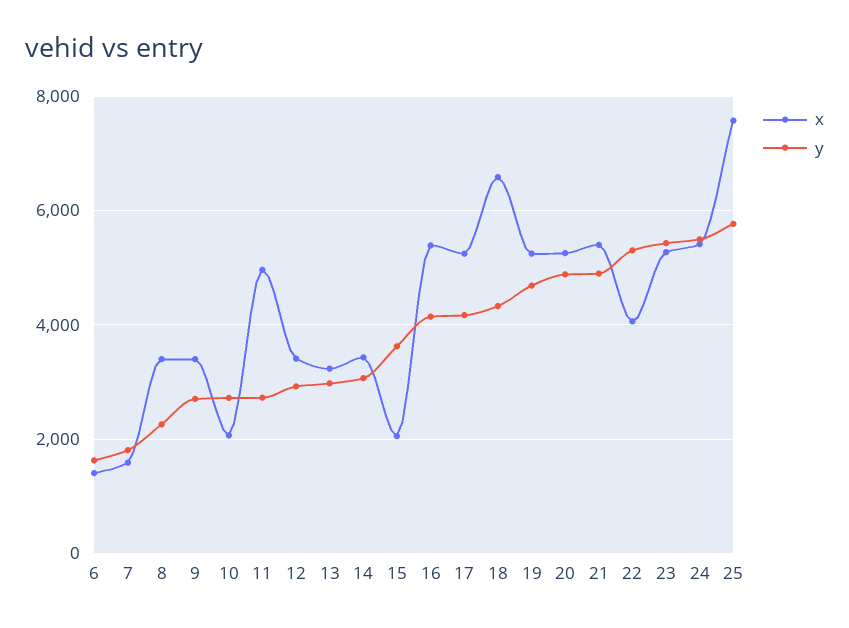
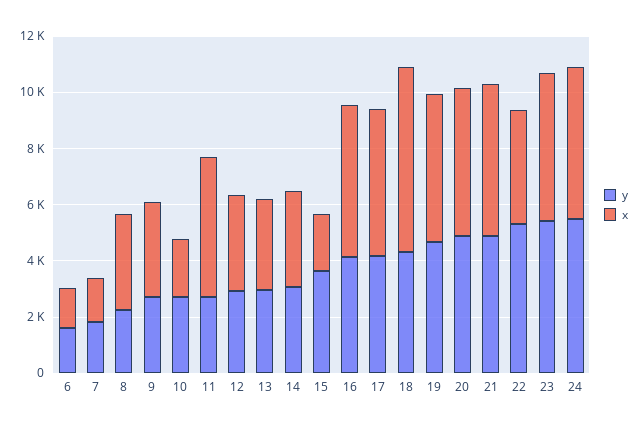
x, 25: 7600 -> none
y, 25: 5800 -> none

